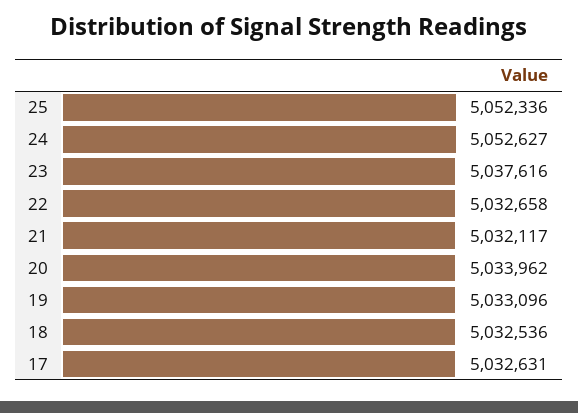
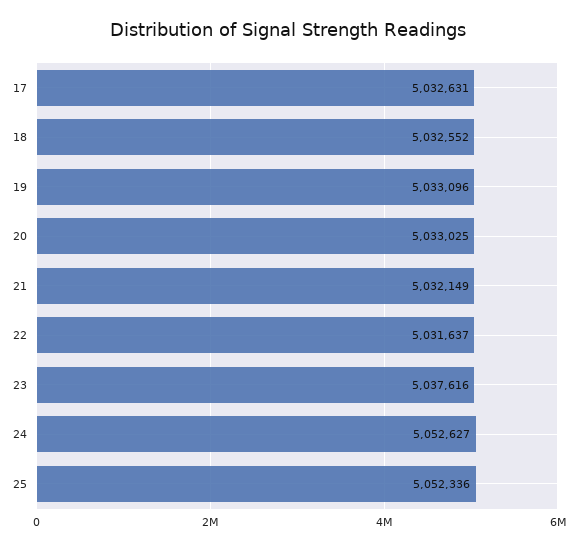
22: 5032658 -> 5031637
21: 5032117 -> 5032149
20: 5033962 -> 5033025
18: 5032536 -> 5032552

